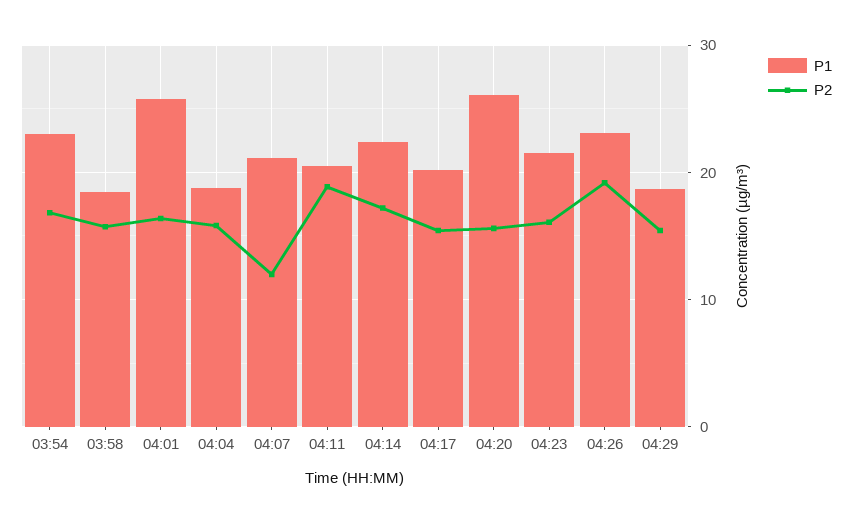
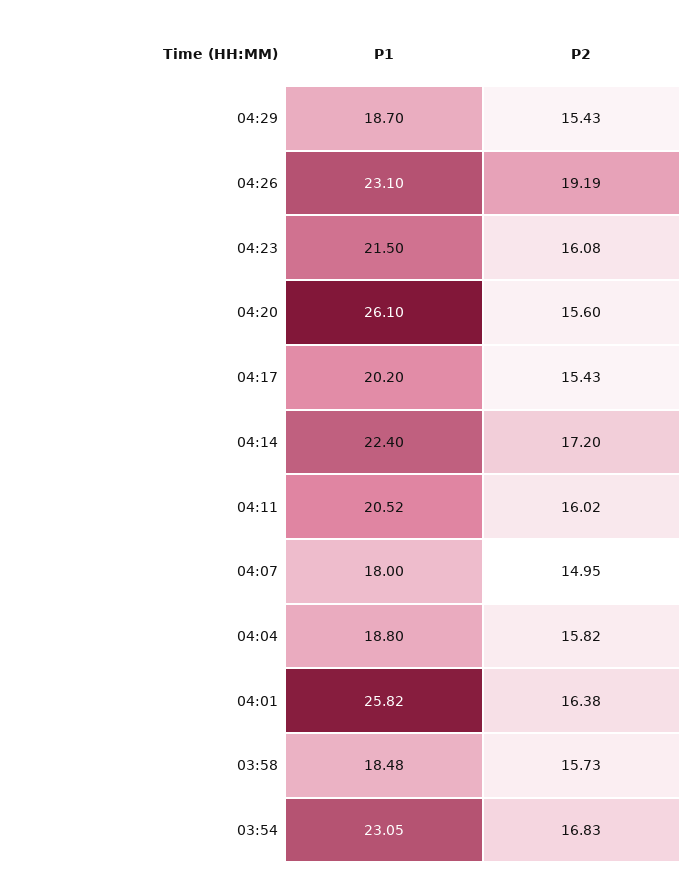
P1, 04:07: 21 -> 18
P2, 04:07: 12 -> 14.95
P2, 04:11: 19 -> 16.02

